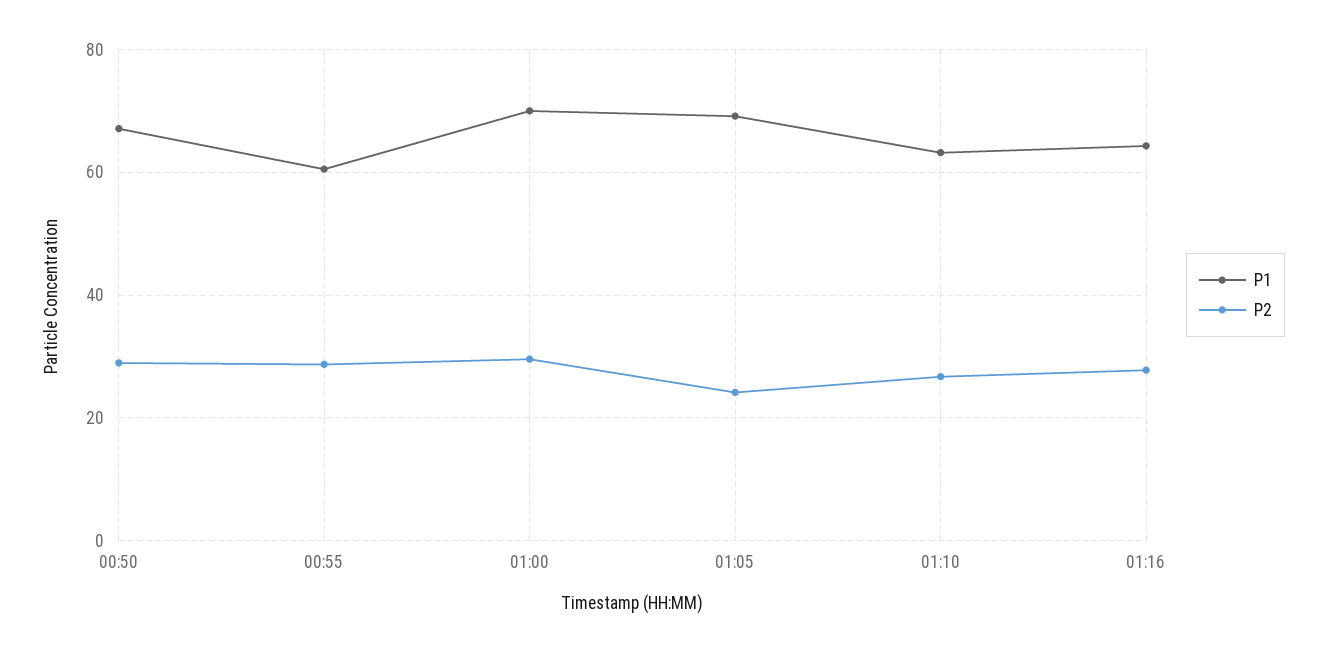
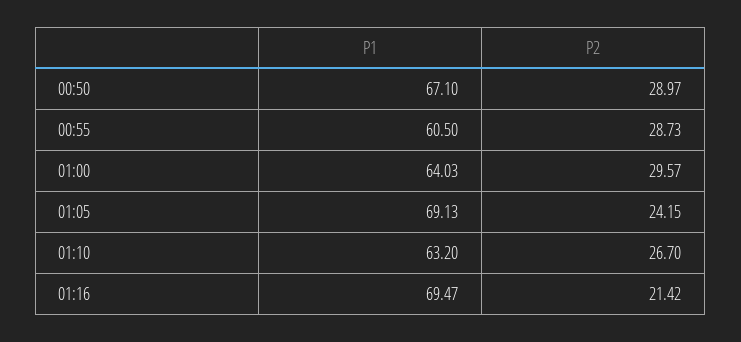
P1, 01:00: 70 -> 64.03
P1, 01:16: 64 -> 69.47
P2, 01:16: 28 -> 21.42

